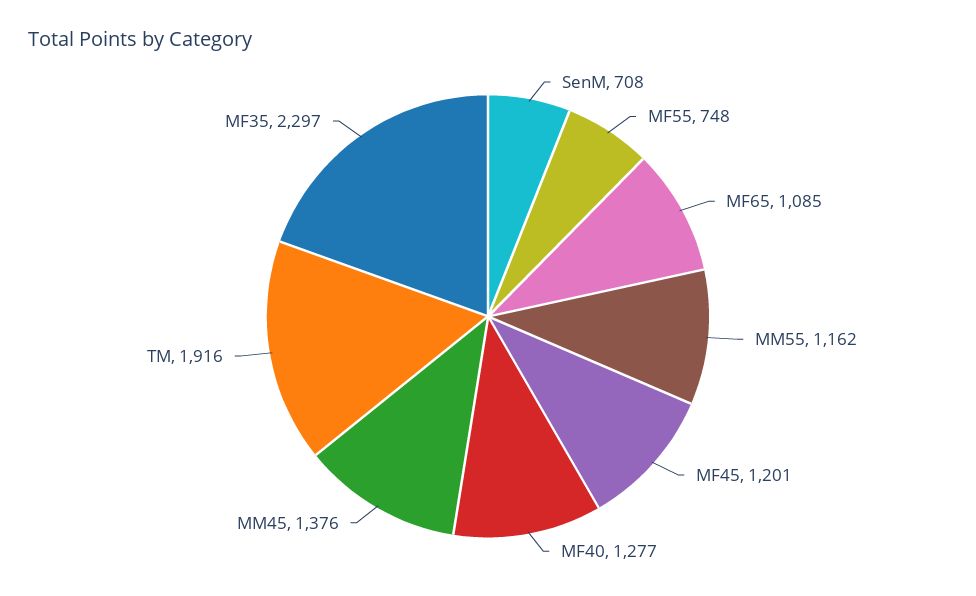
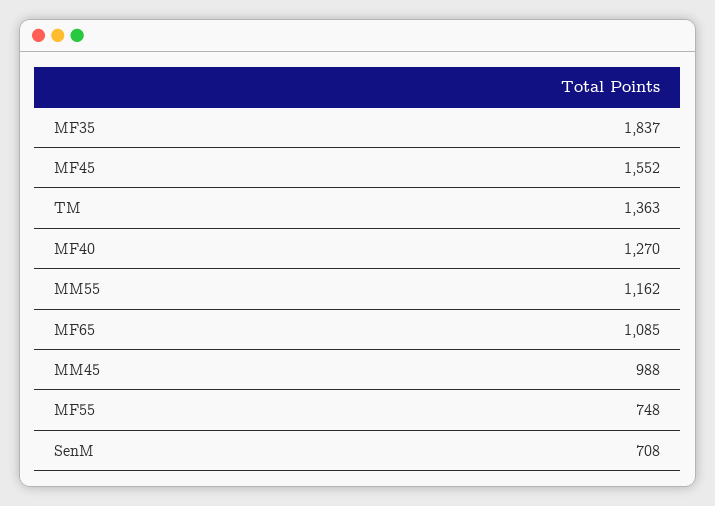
MF45: 1201 -> 1552
MF40: 1277 -> 1270
MM45: 1376 -> 988
TM: 1916 -> 1363
MF35: 2297 -> 1837

